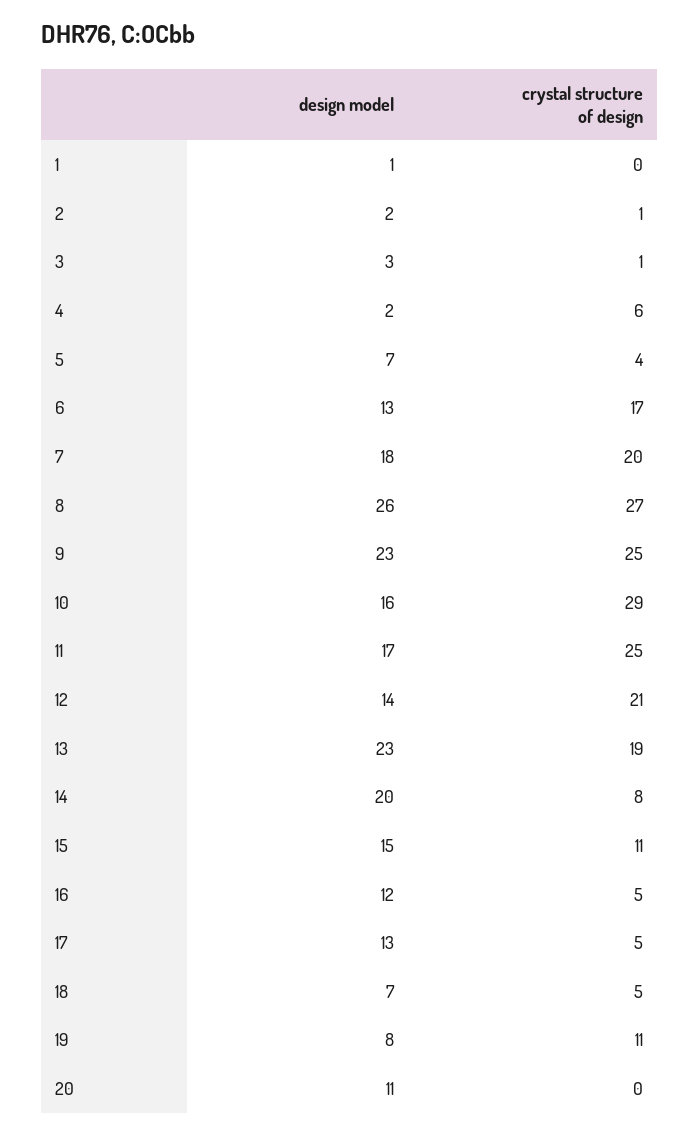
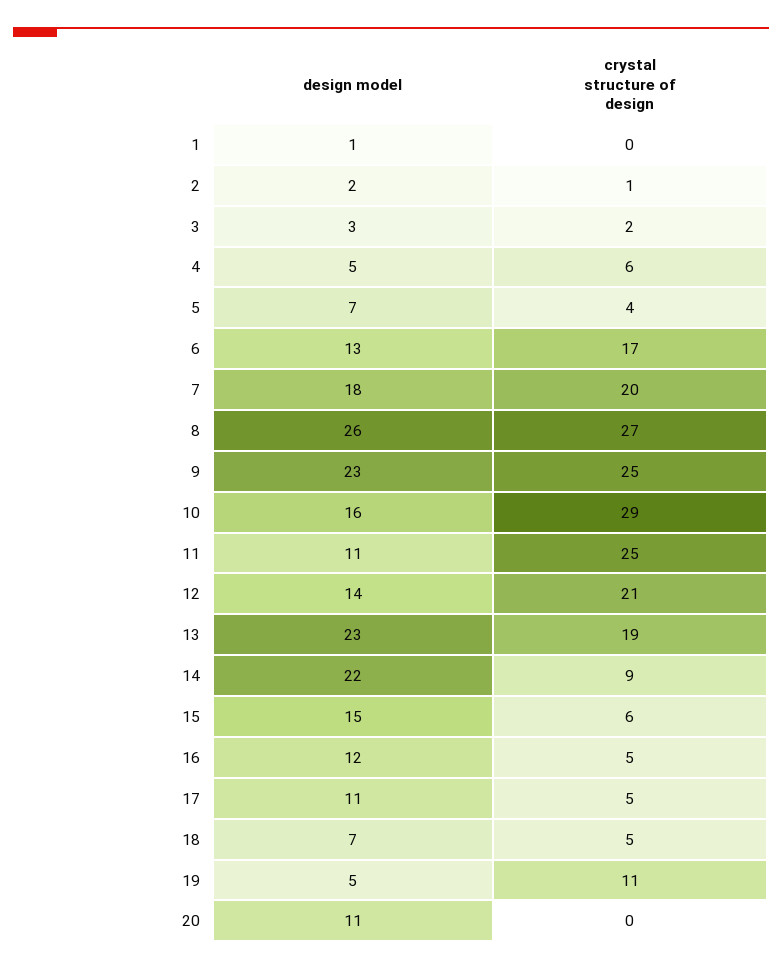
crystal structure of design, 3: 1 -> 2
design model, 4: 2 -> 5
design model, 11: 17 -> 11
design model, 14: 20 -> 22
crystal structure of design, 14: 8 -> 9
crystal structure of design, 15: 11 -> 6
design model, 17: 13 -> 11
design model, 19: 8 -> 5

